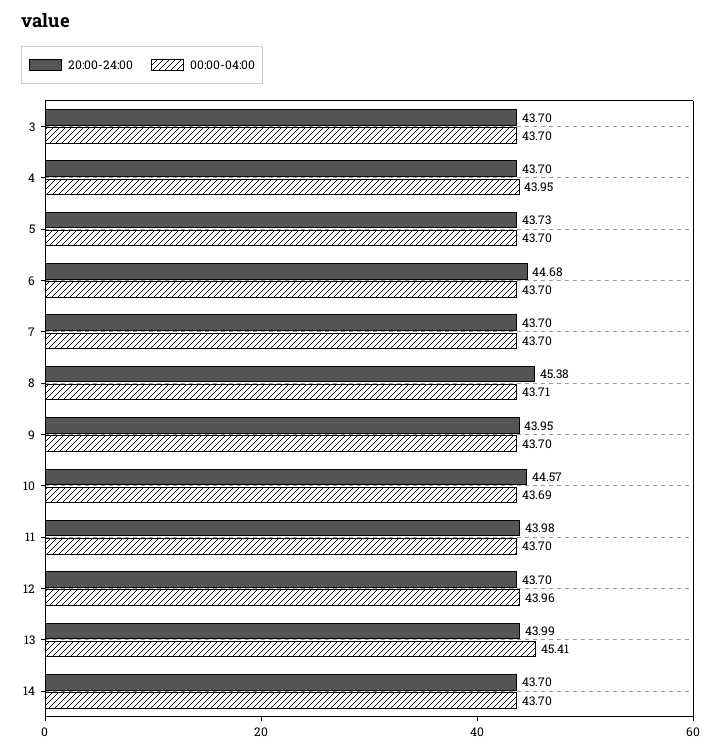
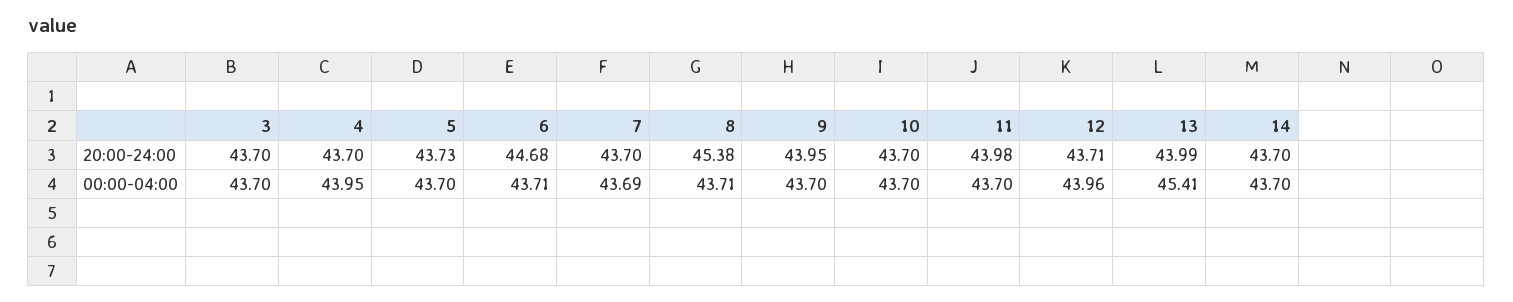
00:00-04:00, 6: 43.7 -> 43.71
00:00-04:00, 7: 43.7 -> 43.69
20:00-24:00, 10: 44.57 -> 43.7
00:00-04:00, 10: 43.69 -> 43.7
20:00-24:00, 12: 43.7 -> 43.71

